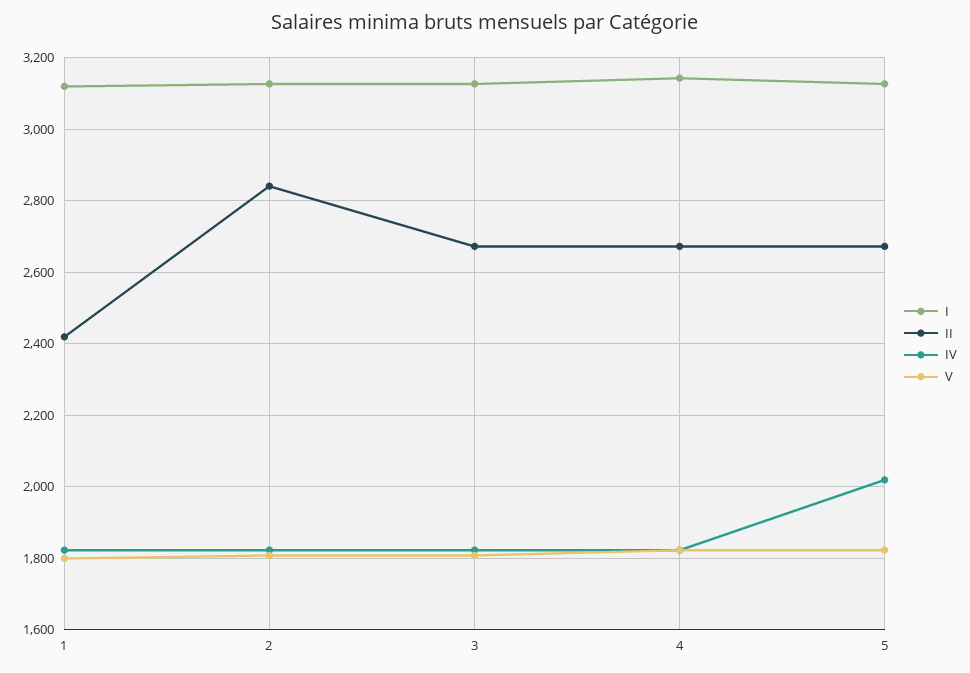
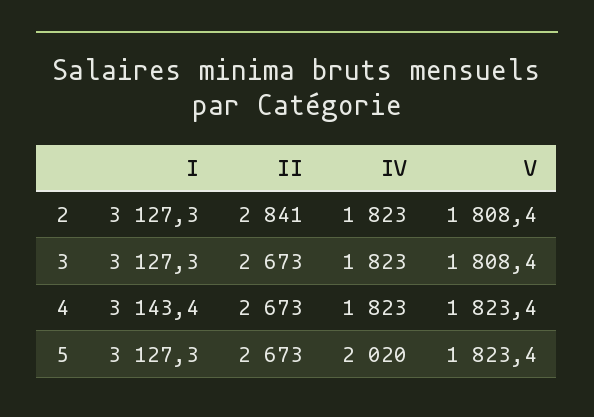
I, 1: 3120 -> none
II, 1: 2420 -> none
IV, 1: 1820 -> none
V, 1: 1800 -> none

